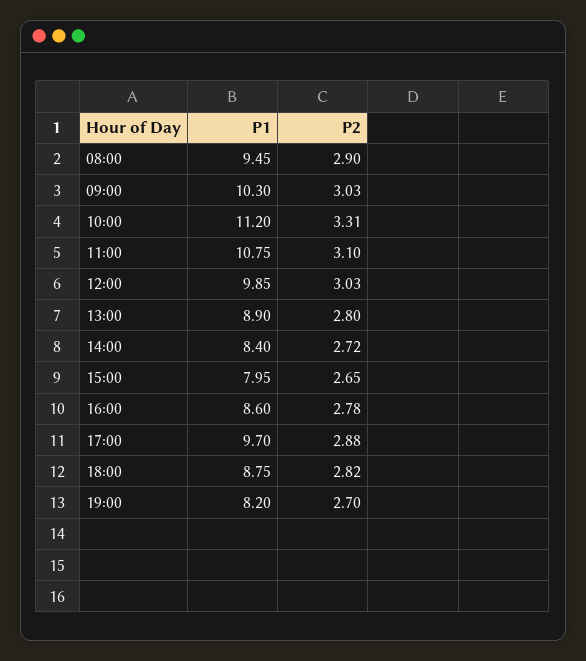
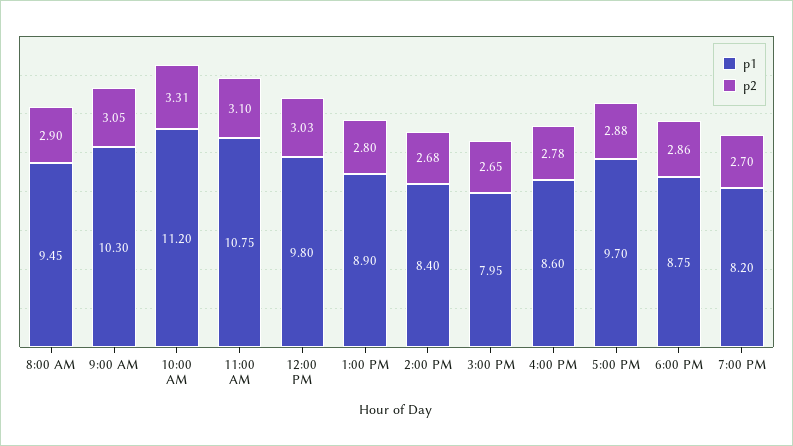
P2, 09:00: 3.03 -> 3.05
P1, 12:00: 9.85 -> 9.8
P2, 14:00: 2.72 -> 2.68
P2, 18:00: 2.82 -> 2.86

